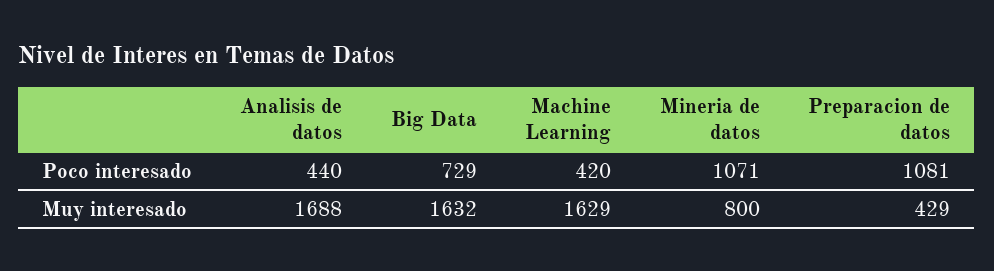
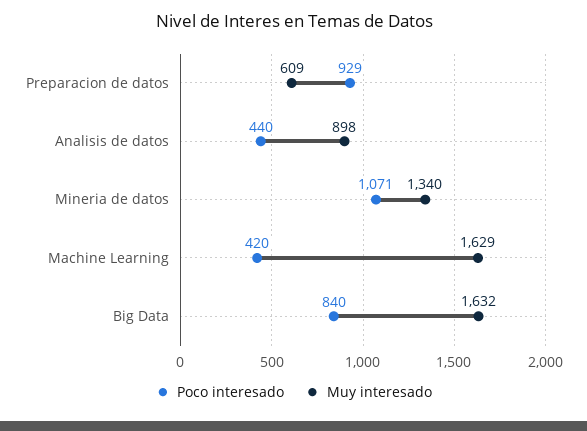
Poco interesado, Big Data: 729 -> 840
Poco interesado, Preparacion de datos: 1081 -> 929
Muy interesado, Analisis de datos: 1688 -> 898
Muy interesado, Mineria de datos: 800 -> 1340
Muy interesado, Preparacion de datos: 429 -> 609

